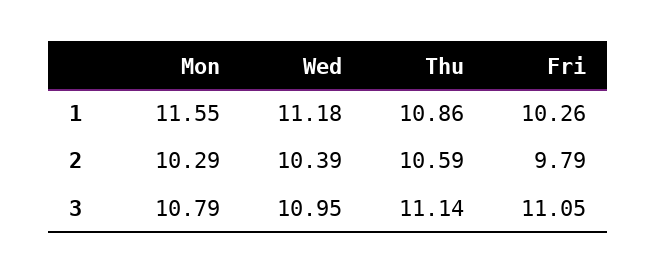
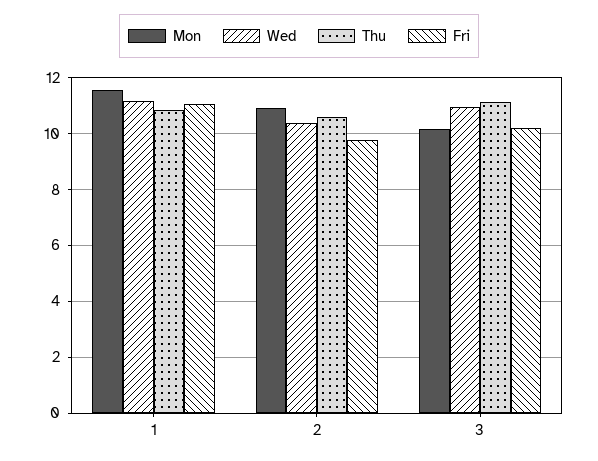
Fri, 1: 10.26 -> 11
Mon, 2: 10.29 -> 11
Mon, 3: 10.79 -> 10.25
Fri, 3: 11.05 -> 10.25

